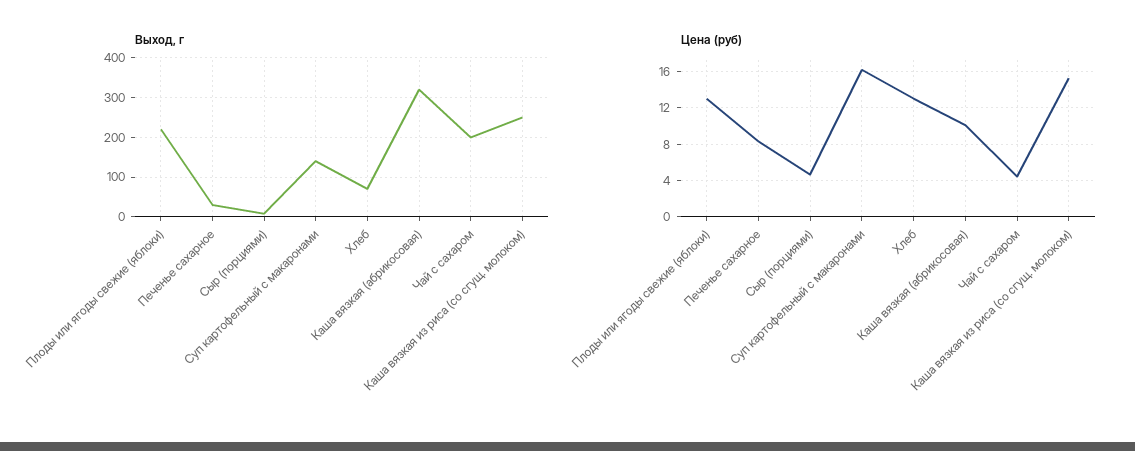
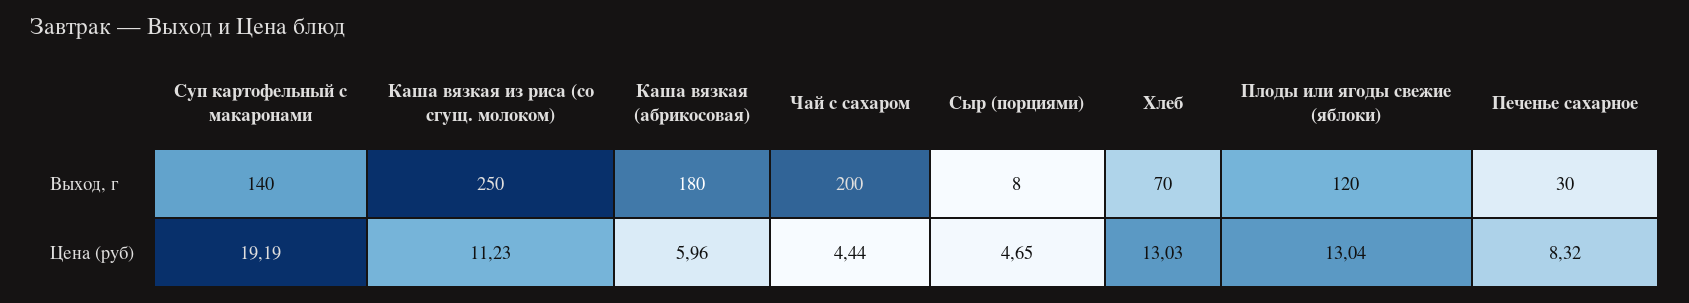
Выход, г, Плоды или ягоды свежие (яблоки): 220 -> 120
Выход, г, Каша вязкая (абрикосовая): 320 -> 180
Цена (руб), Суп картофельный с макаронами: 16 -> 19.19
Цена (руб), Каша вязкая (абрикосовая): 10 -> 5.96
Цена (руб), Каша вязкая из риса (со сгущ. молоком): 15 -> 11.23

